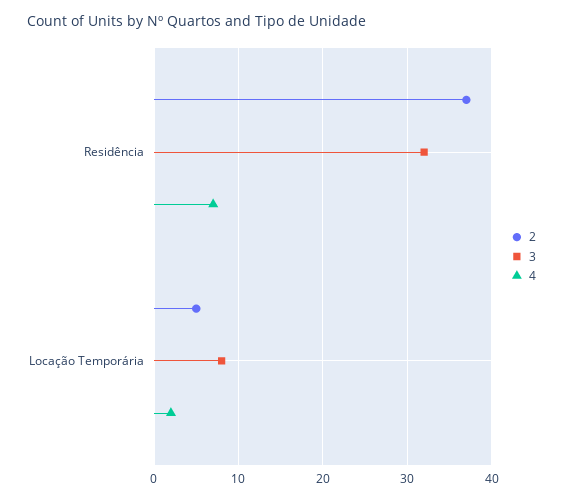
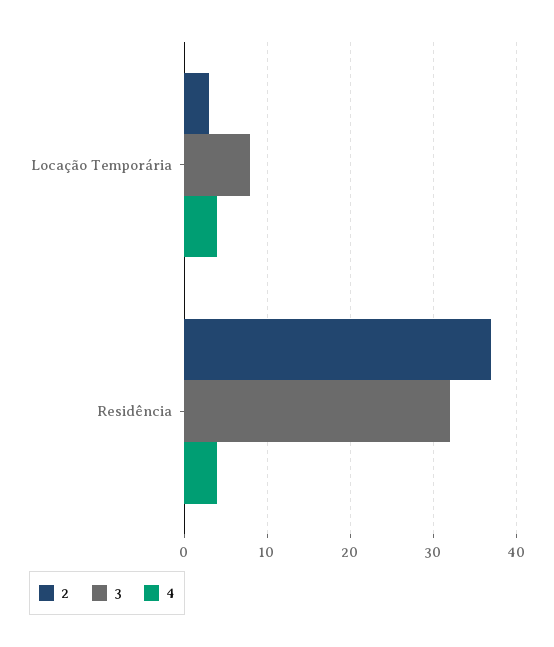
4, Residência: 7 -> 4
2, Locação Temporária: 5 -> 3
4, Locação Temporária: 2 -> 4

